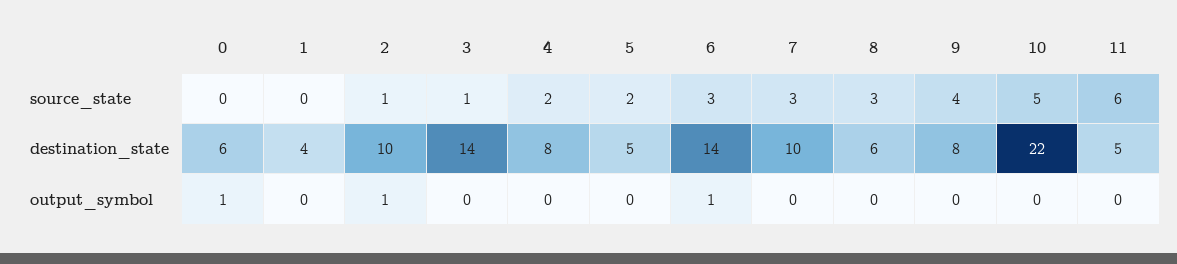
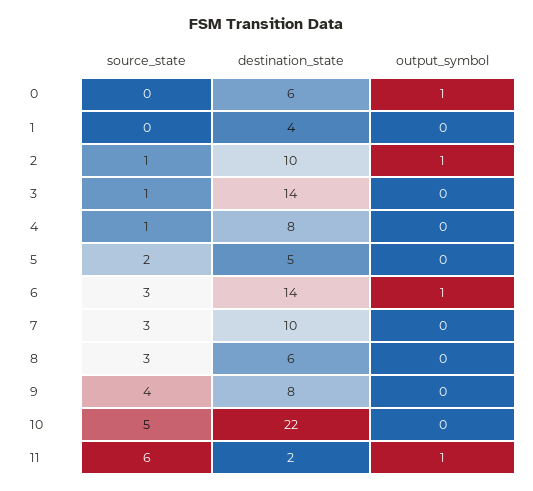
4, source_state: 2 -> 1
11, destination_state: 5 -> 2
11, output_symbol: 0 -> 1

